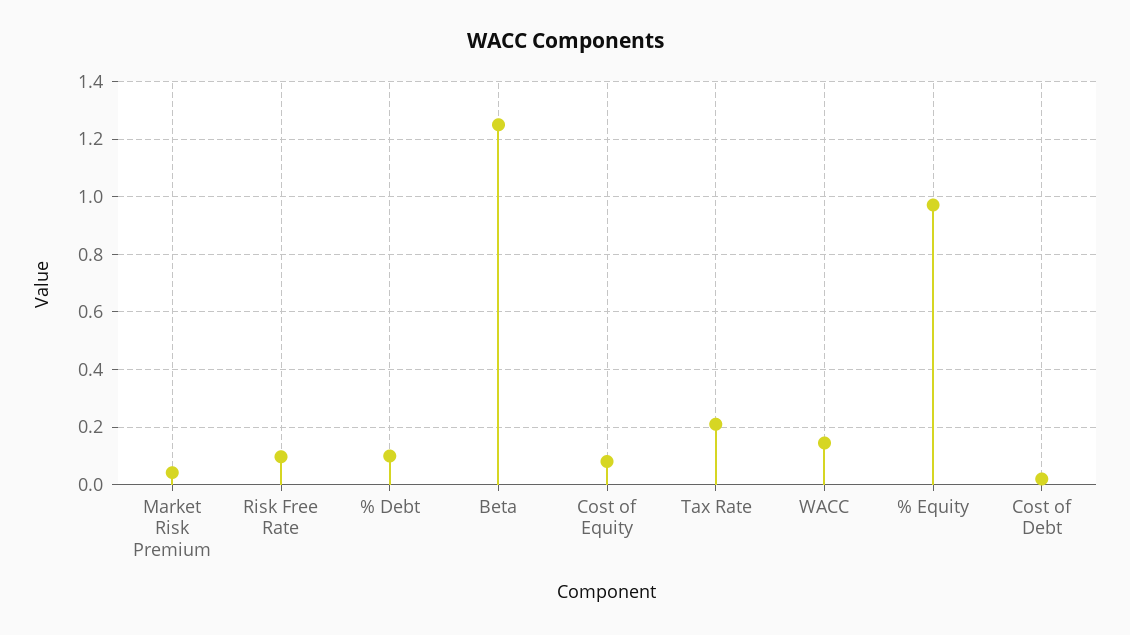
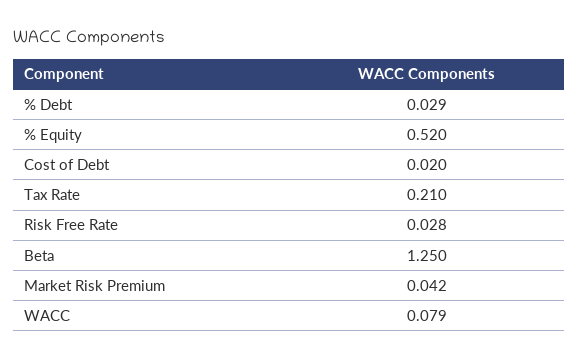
Risk Free Rate: 0.1 -> 0.028
% Debt: 0.1 -> 0.029
Cost of Equity: 0.075 -> none
WACC: 0.15 -> 0.079
% Equity: 0.975 -> 0.52

